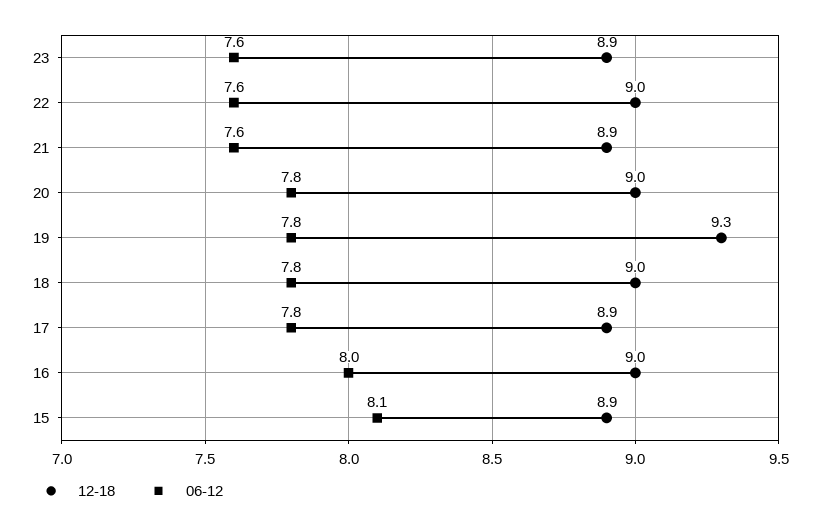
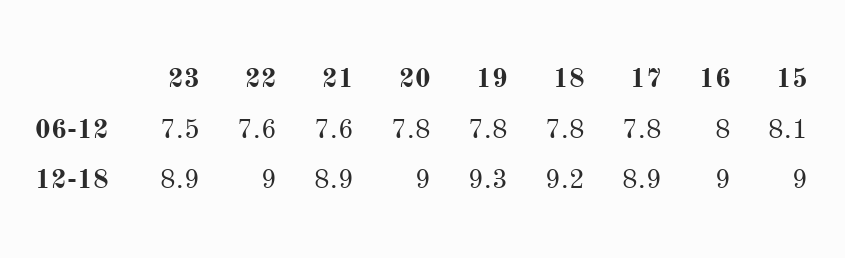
06-12, 23: 7.6 -> 7.5
12-18, 18: 9 -> 9.2
12-18, 15: 8.9 -> 9

